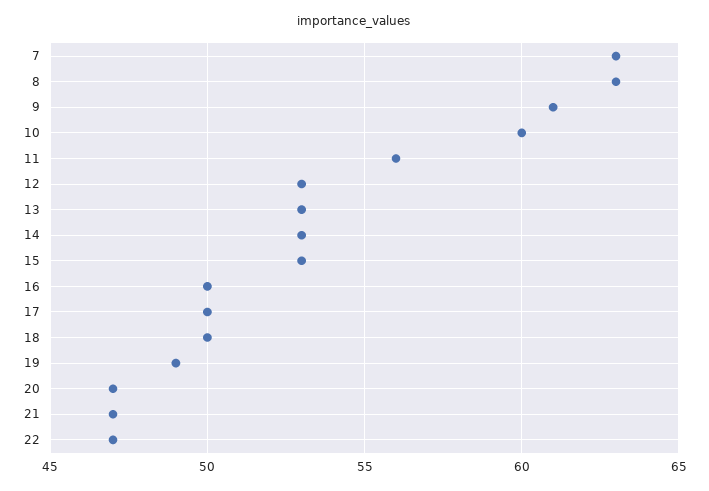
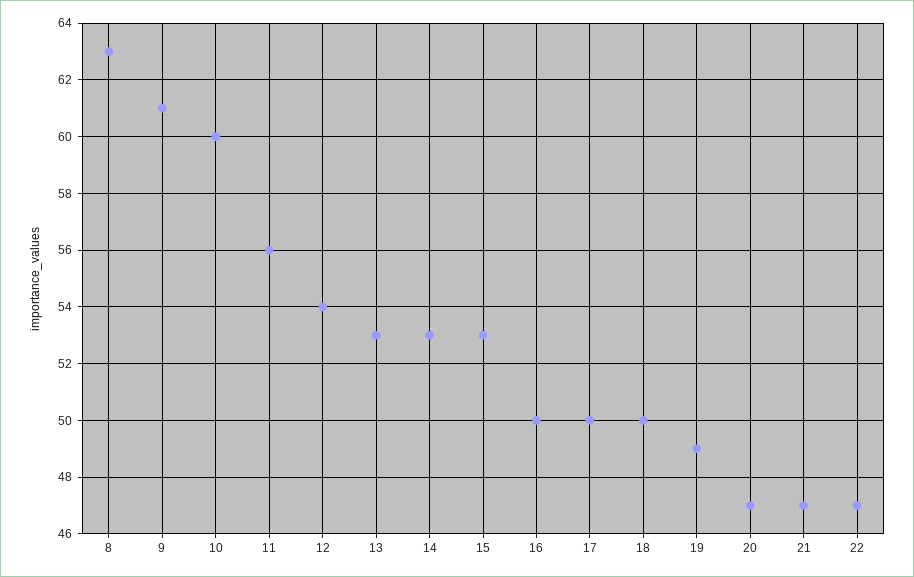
7: 63 -> none
12: 53 -> 54

